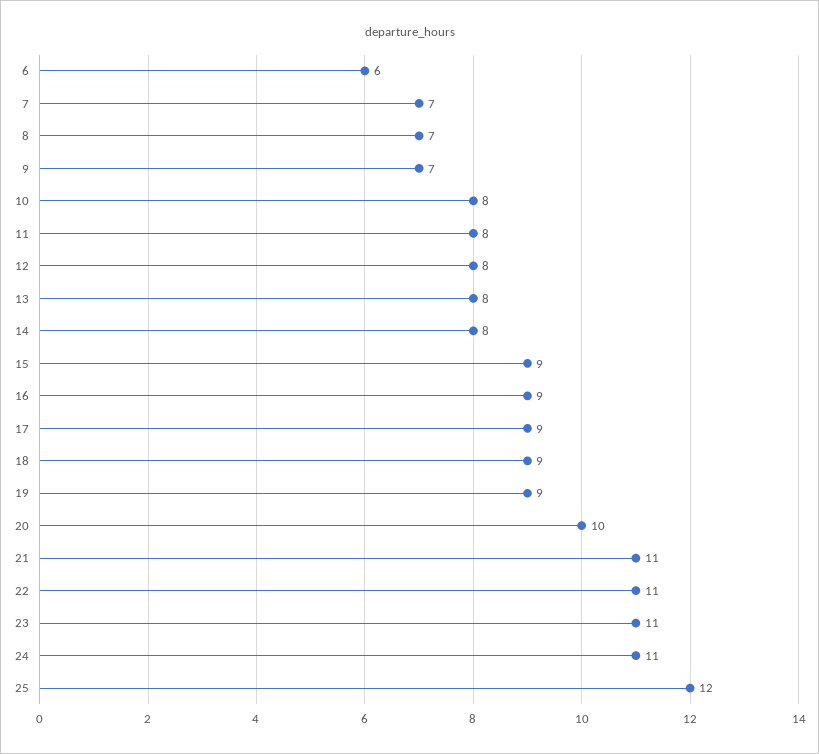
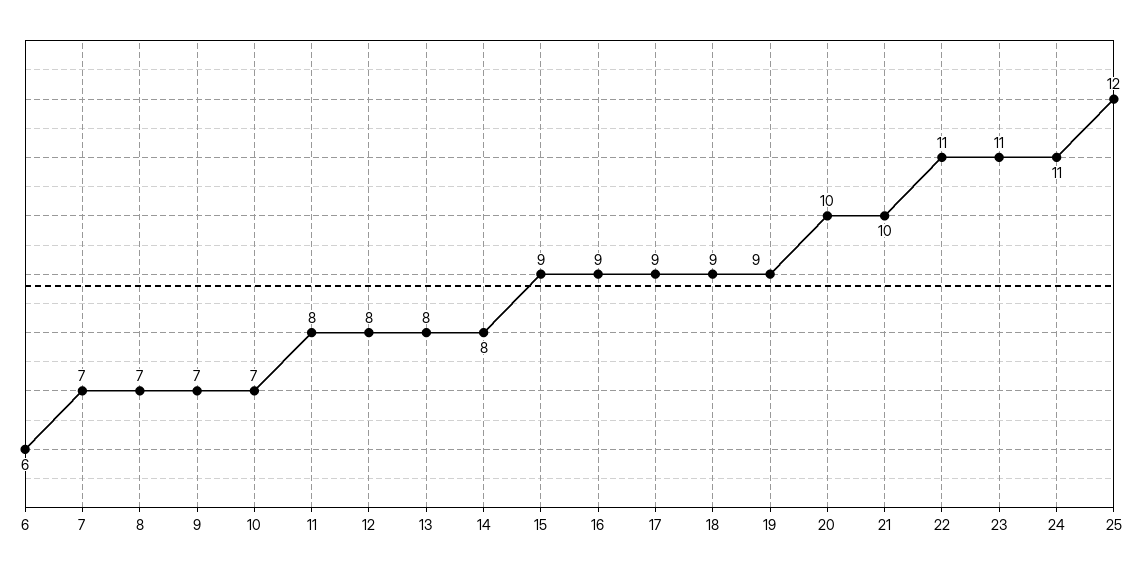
10: 8 -> 7
21: 11 -> 10

